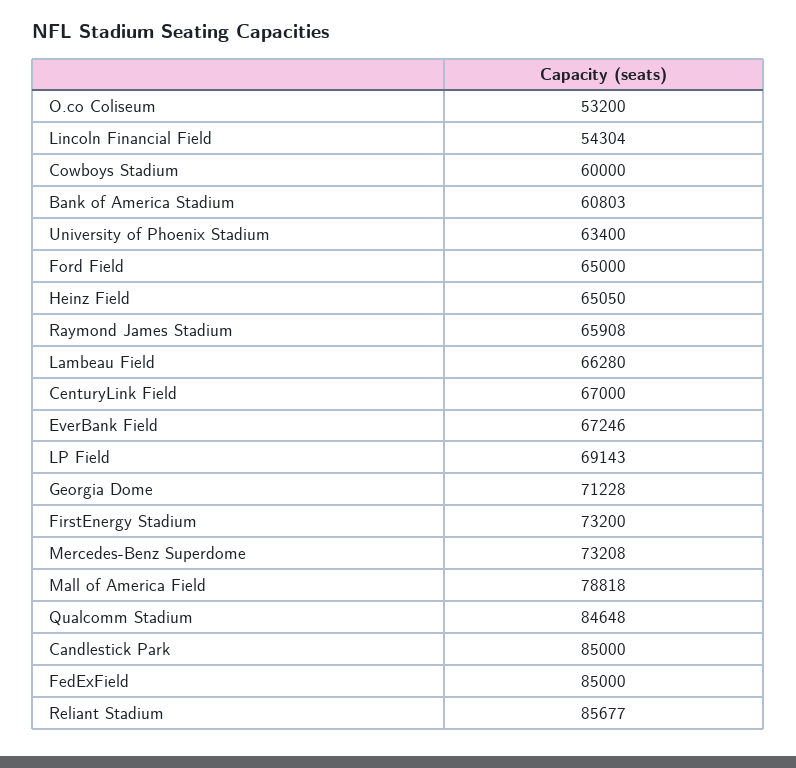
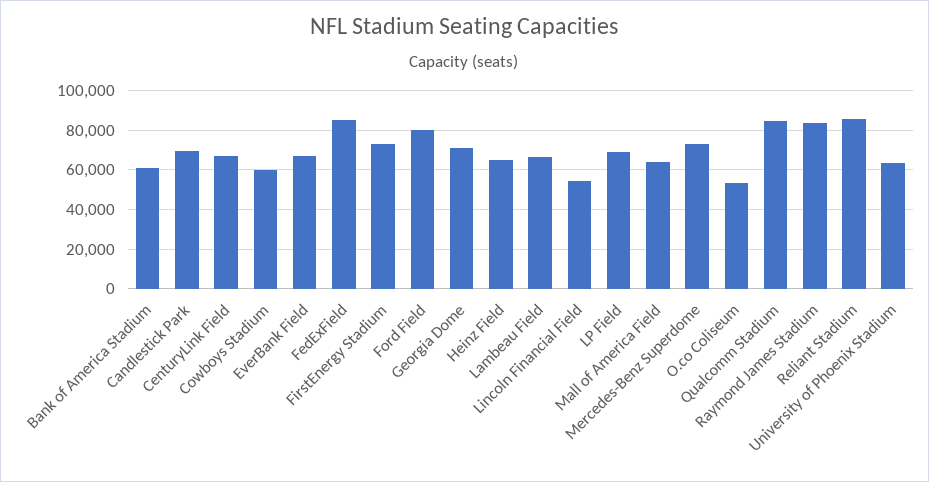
Ford Field: 65000 -> 80000
Raymond James Stadium: 65908 -> 85000
Mall of America Field: 78818 -> 65000
Candlestick Park: 85000 -> 70000

